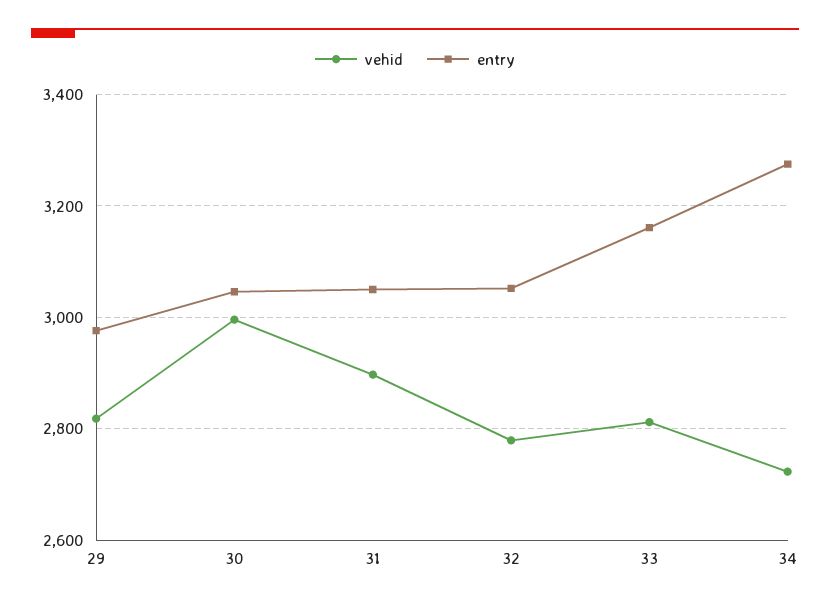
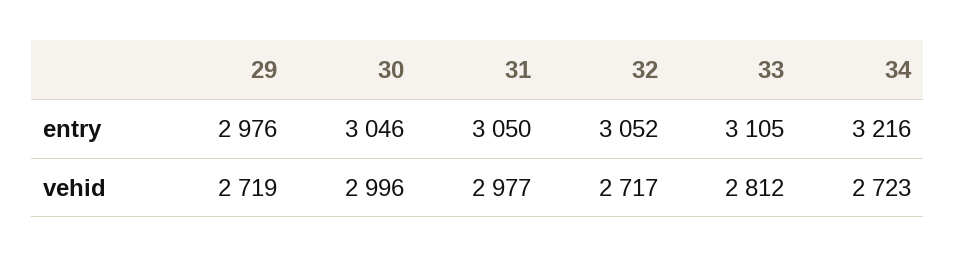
vehid, 29: 2820 -> 2719
vehid, 31: 2900 -> 2977
vehid, 32: 2780 -> 2717
entry, 33: 3160 -> 3105
entry, 34: 3280 -> 3216

